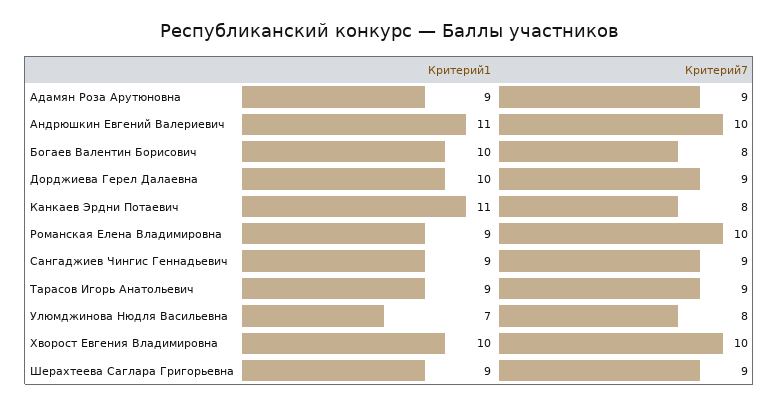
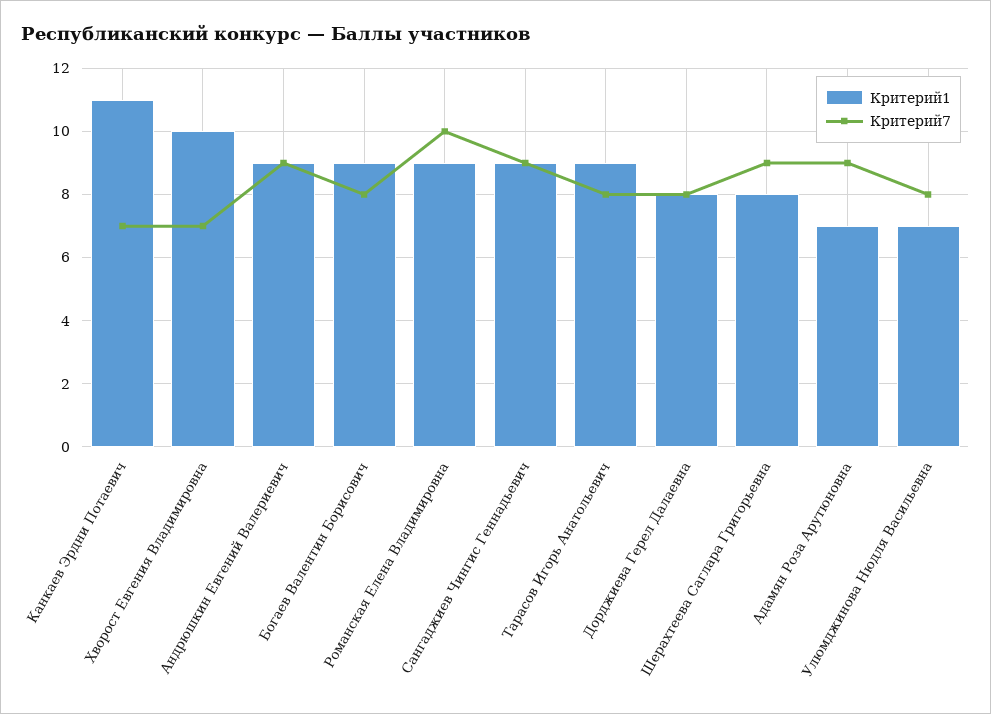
Критерий1, Адамян Роза Арутюновна: 9 -> 7
Критерий1, Андрюшкин Евгений Валериевич: 11 -> 9
Критерий7, Андрюшкин Евгений Валериевич: 10 -> 9
Критерий1, Богаев Валентин Борисович: 10 -> 9
Критерий1, Дорджиева Герел Далаевна: 10 -> 8
Критерий7, Дорджиева Герел Далаевна: 9 -> 8
Критерий7, Канкаев Эрдни Потаевич: 8 -> 7
Критерий7, Тарасов Игорь Анатольевич: 9 -> 8
Критерий7, Хворост Евгения Владимировна: 10 -> 7
Критерий1, Шерахтеева Саглара Григорьевна: 9 -> 8

